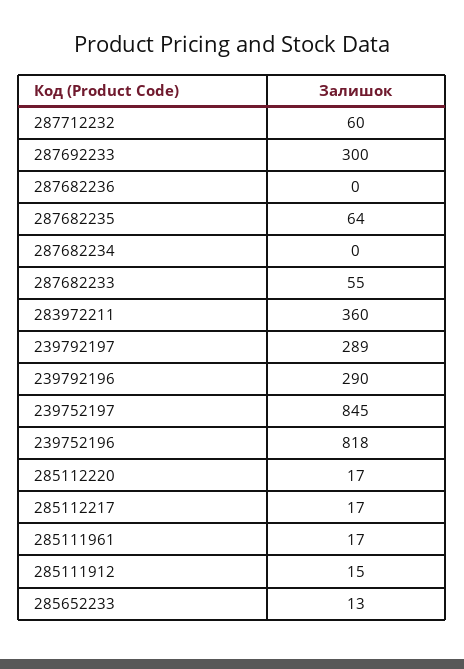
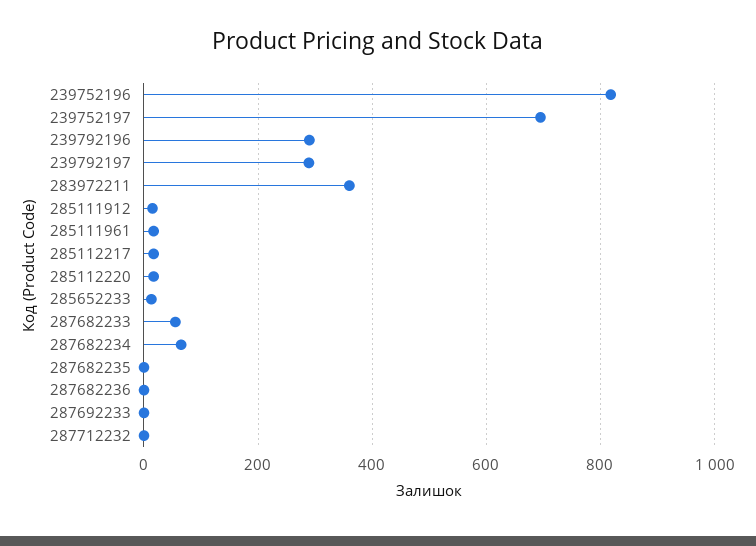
287712232: 60 -> 0
287692233: 300 -> 0
287682235: 64 -> 0
287682234: 0 -> 60
239752197: 845 -> 700

